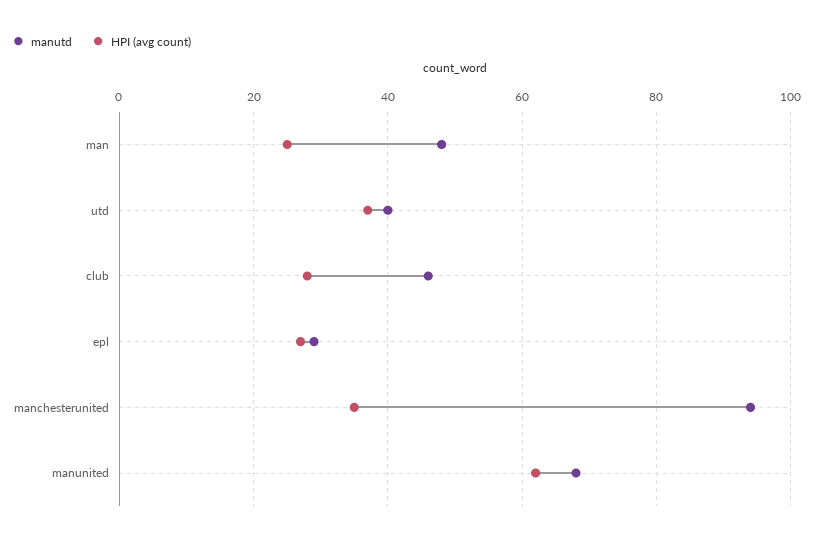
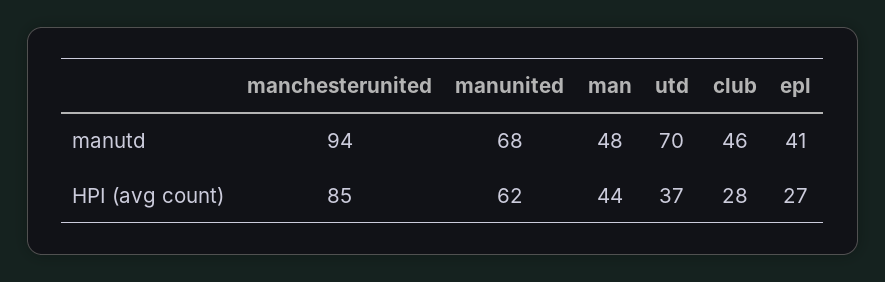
HPI (avg count), man: 25 -> 44
manutd, utd: 40 -> 70
manutd, epl: 30 -> 41
HPI (avg count), manchesterunited: 35 -> 85

